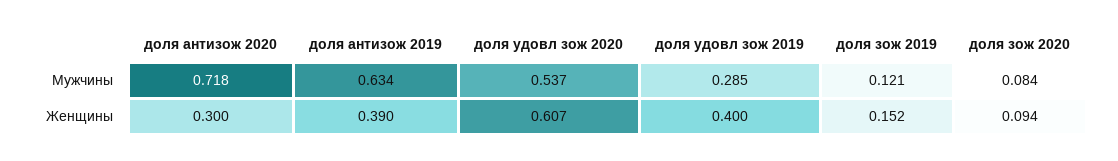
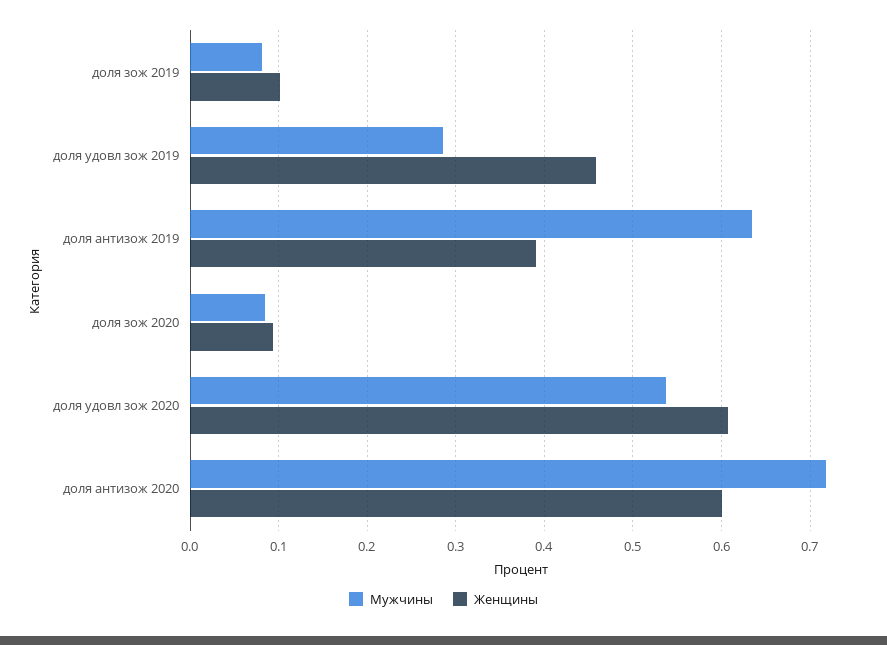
Мужчины, доля зож 2019: 0.121 -> 0.08
Женщины, доля антизож 2020: 0.3 -> 0.6
Женщины, доля удовл зож 2019: 0.4 -> 0.46
Женщины, доля зож 2019: 0.152 -> 0.1

